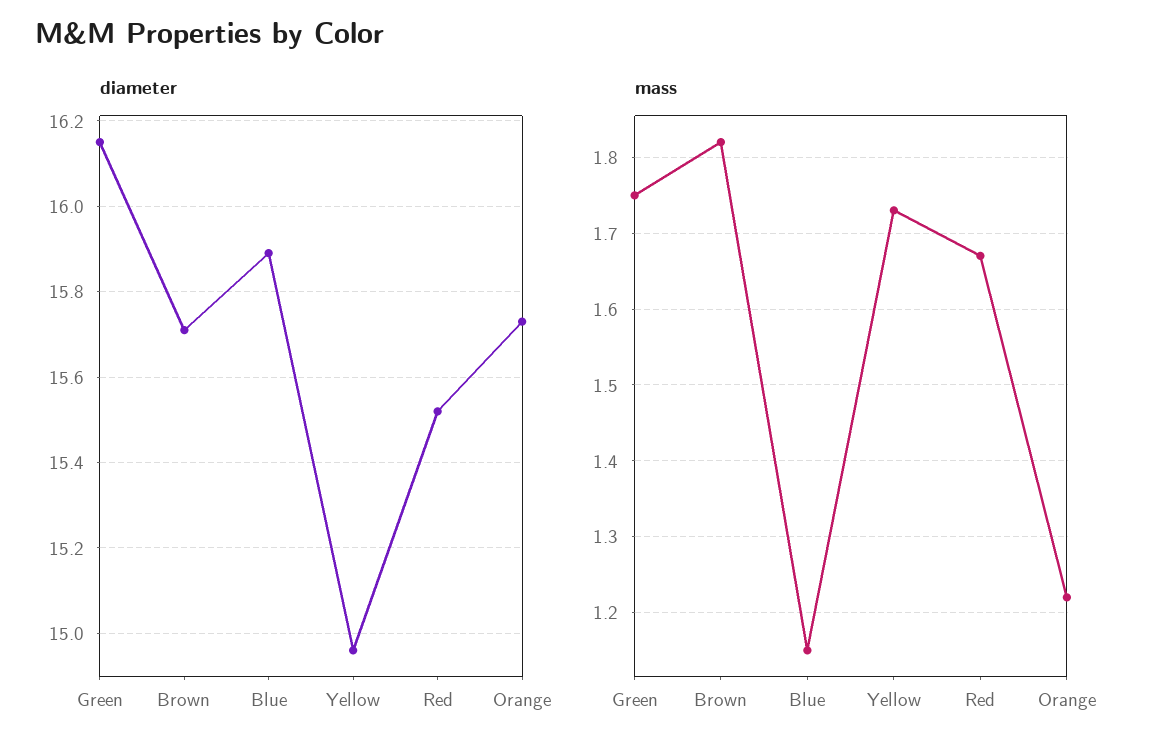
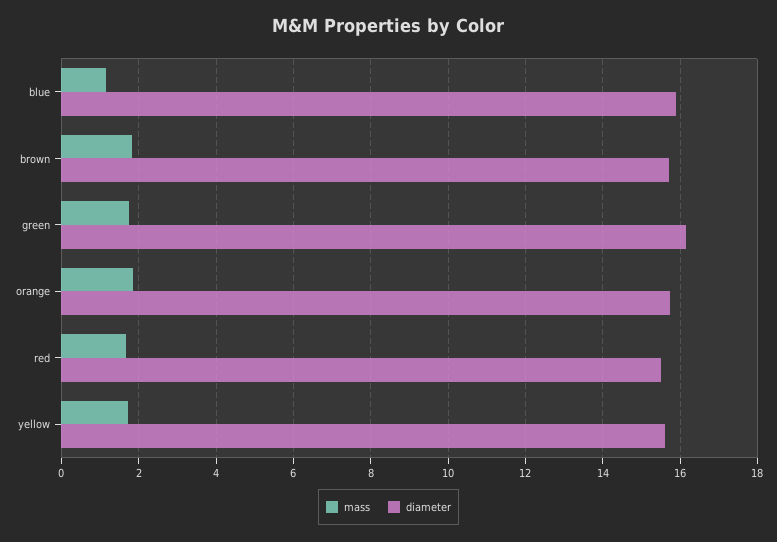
diameter, Yellow: 14.95 -> 15.6
mass, Orange: 1.22 -> 1.8

